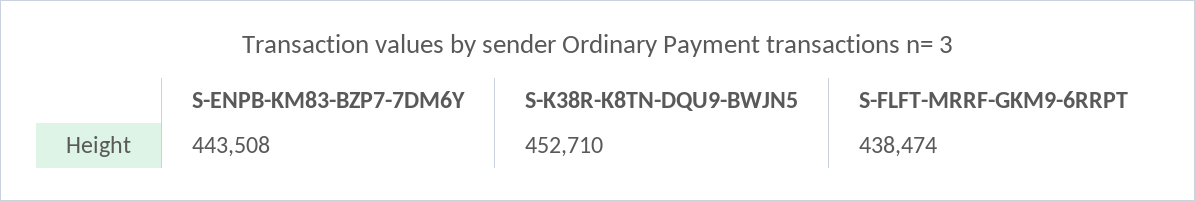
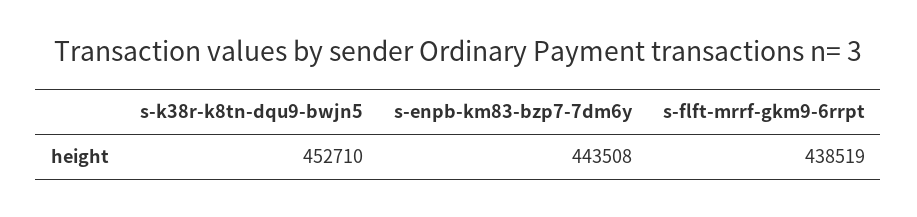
S-FLFT-MRRF-GKM9-6RRPT: 438474 -> 438519

